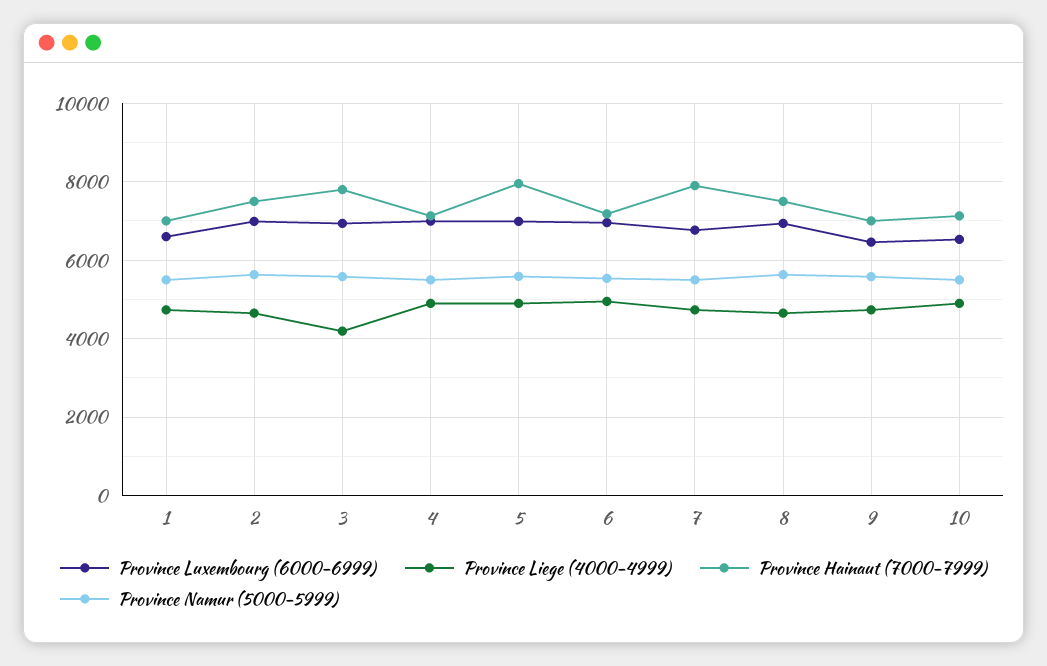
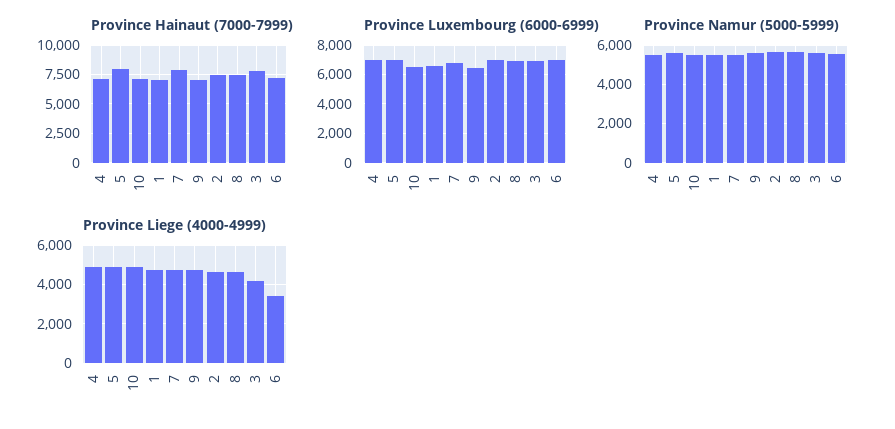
Province Liege (4000-4999), 6: 5000 -> 3500

